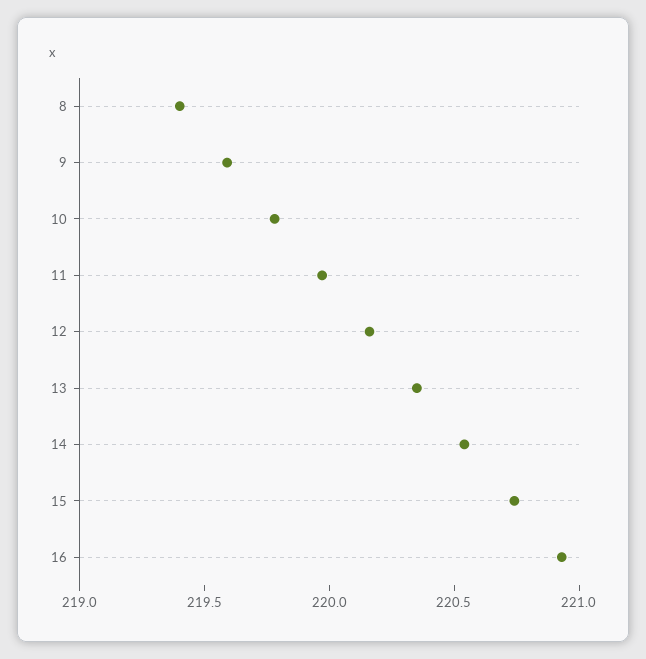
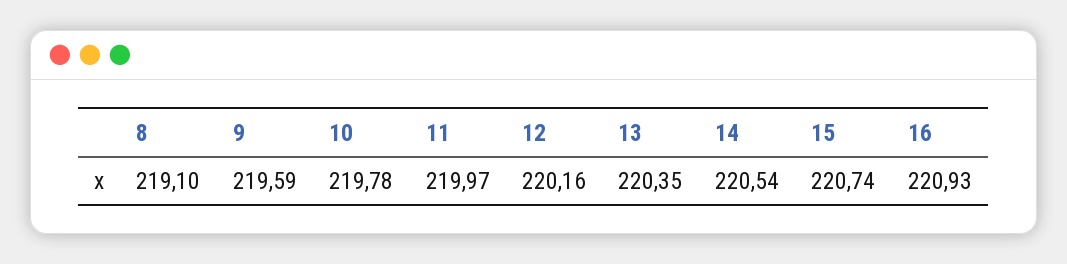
8: 219.4 -> 219.1

